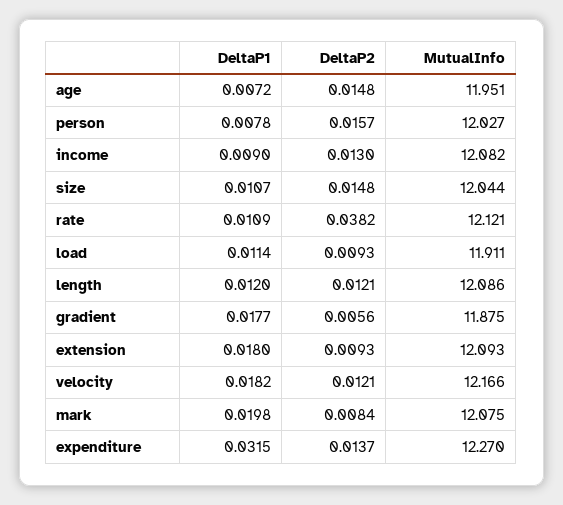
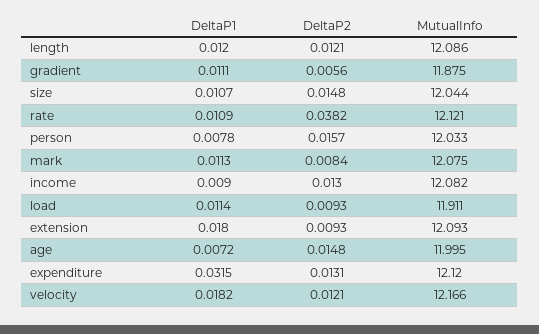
MutualInfo, age: 11.951 -> 11.995
MutualInfo, person: 12.027 -> 12.033
DeltaP1, gradient: 0.0177 -> 0.0111
DeltaP1, mark: 0.0198 -> 0.0113
DeltaP2, expenditure: 0.0137 -> 0.0131
MutualInfo, expenditure: 12.27 -> 12.12

